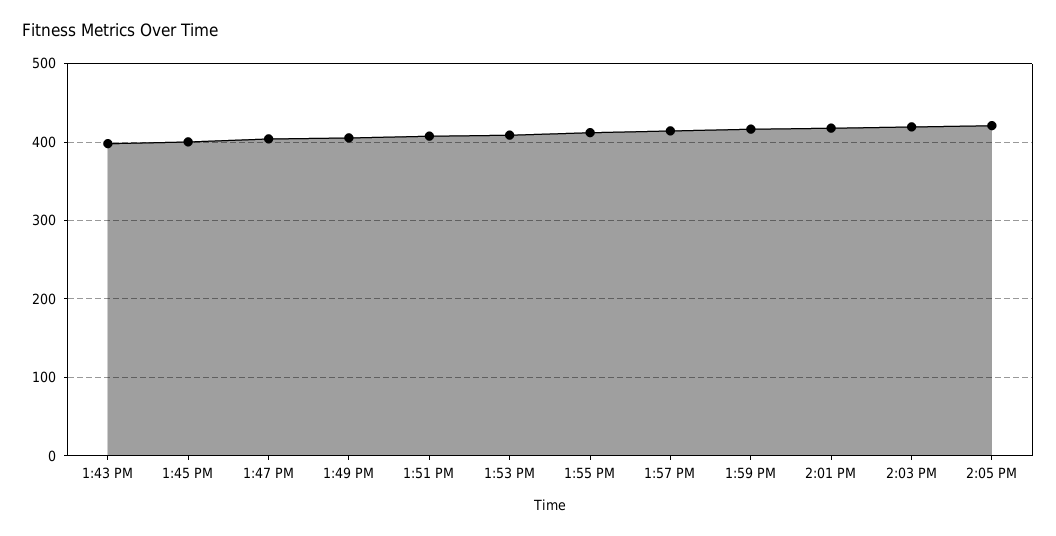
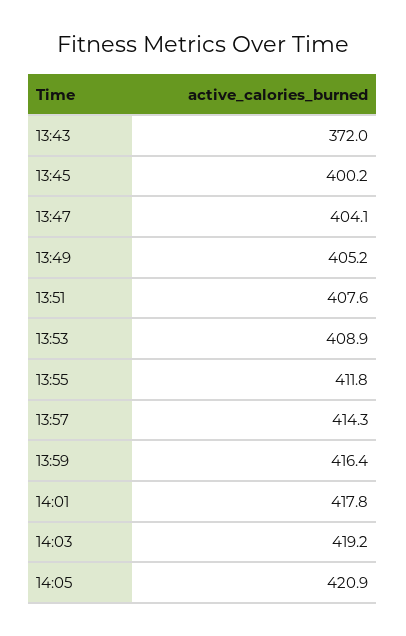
1:43 PM: 400 -> 372

